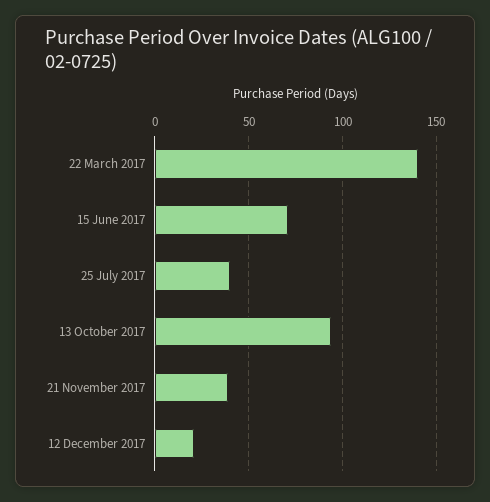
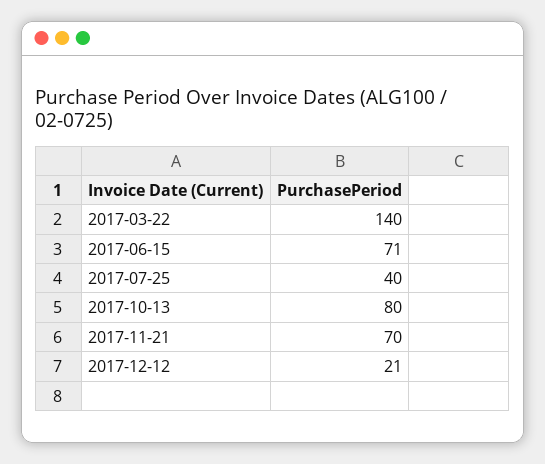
13 October 2017: 95 -> 80
21 November 2017: 40 -> 70

